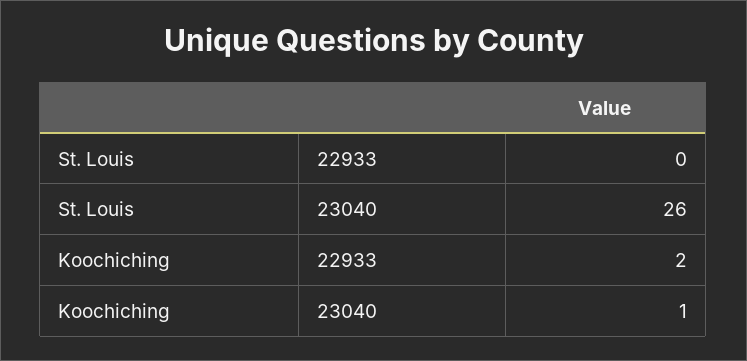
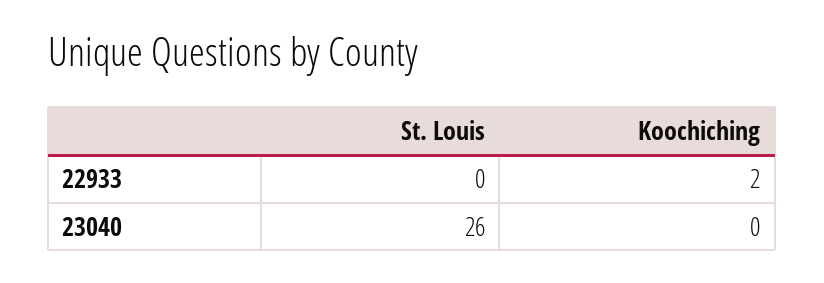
Koochiching, 23040: 1 -> 0

